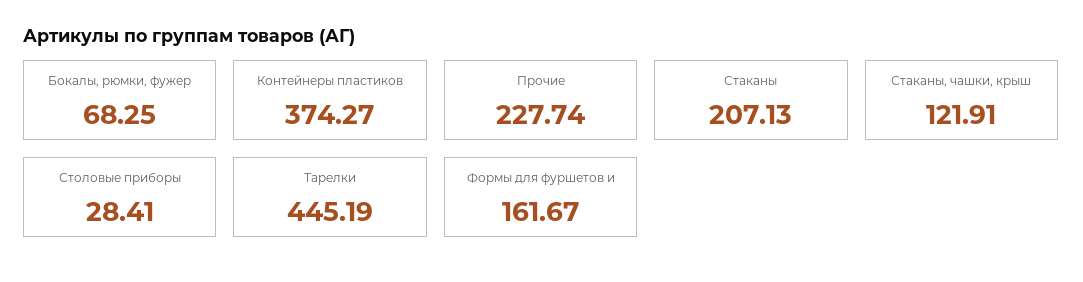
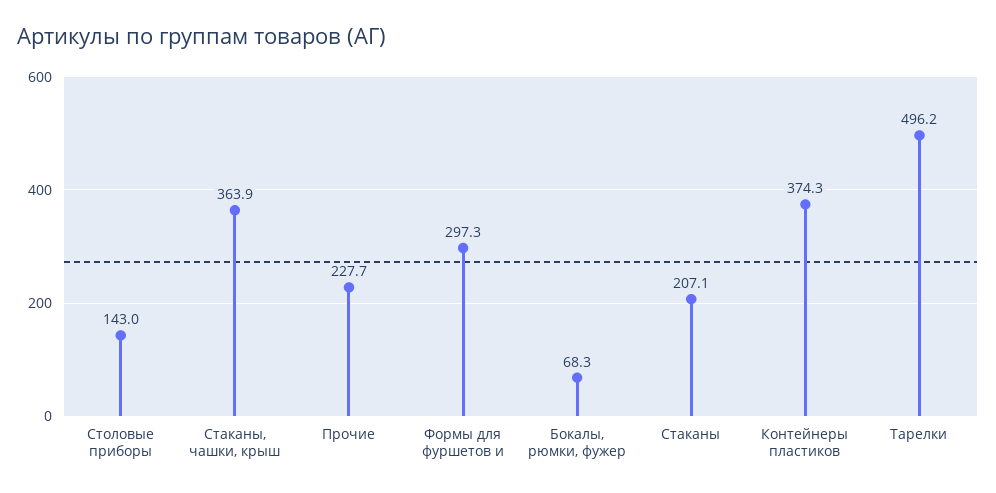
Стаканы, чашки, крыш: 121.91 -> 363.9
Столовые приборы: 28.41 -> 143
Тарелки: 445.19 -> 496.2
Формы для фуршетов и: 161.67 -> 297.3

